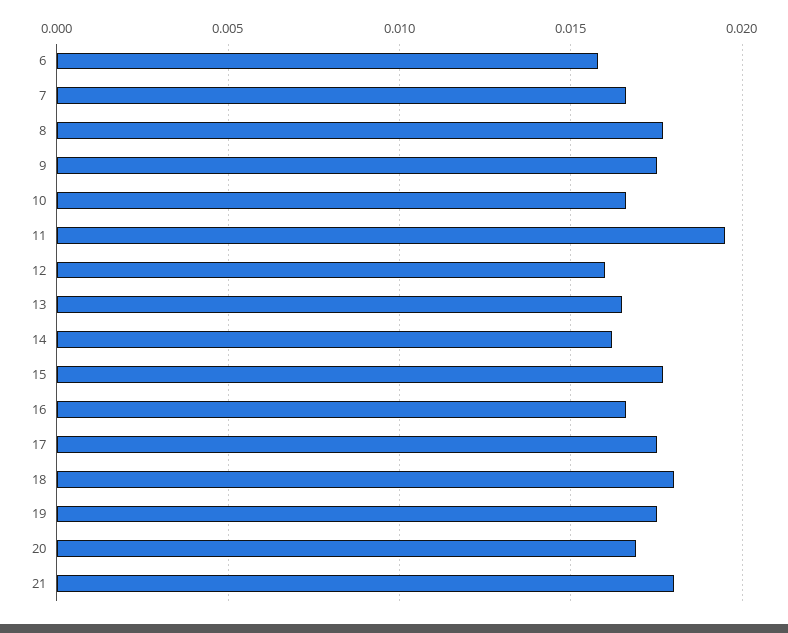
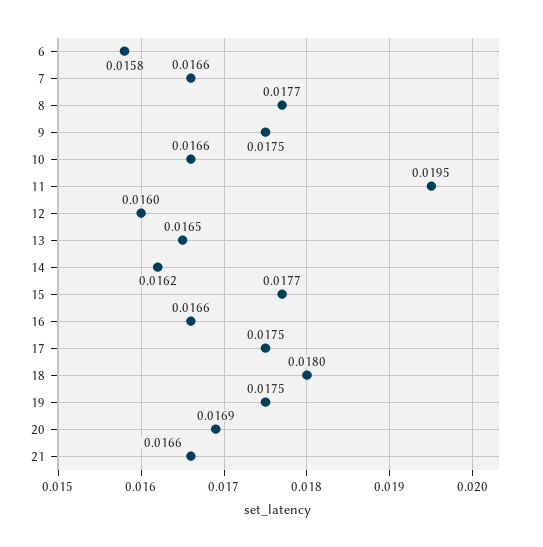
21: 0.018 -> 0.0166

